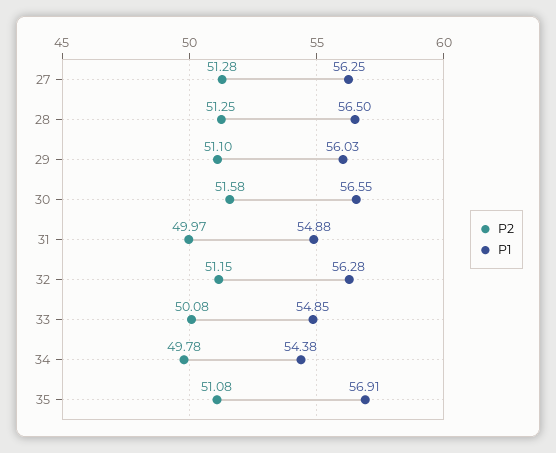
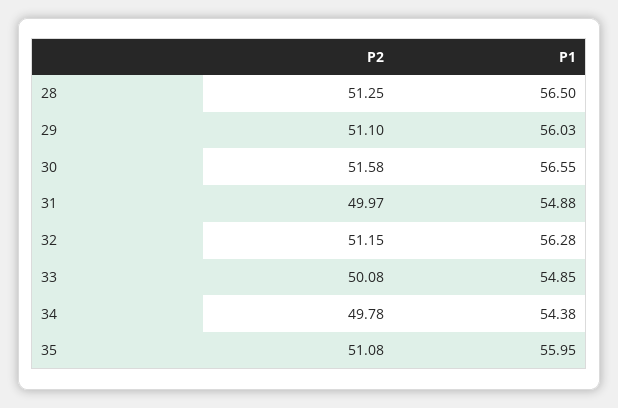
P2, 27: 51.28 -> none
P1, 27: 56.25 -> none
P1, 35: 56.91 -> 55.95

